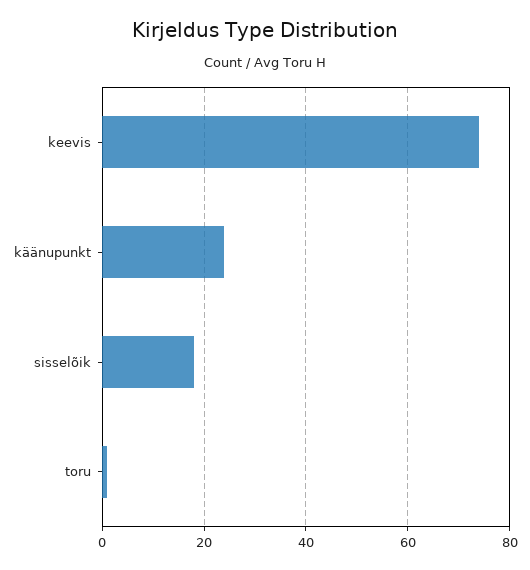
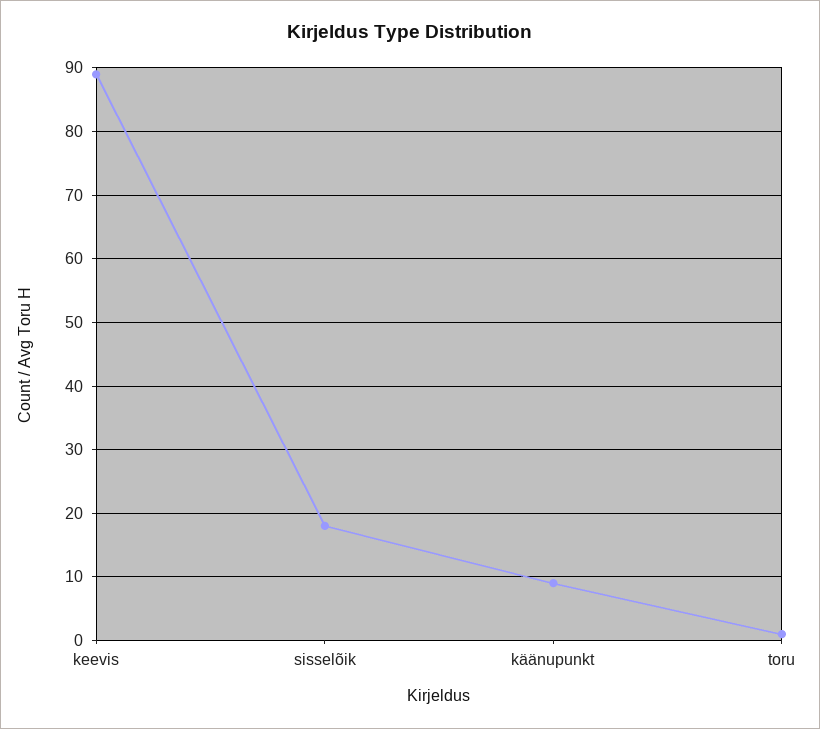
keevis: 75 -> 89
käänupunkt: 25 -> 9

